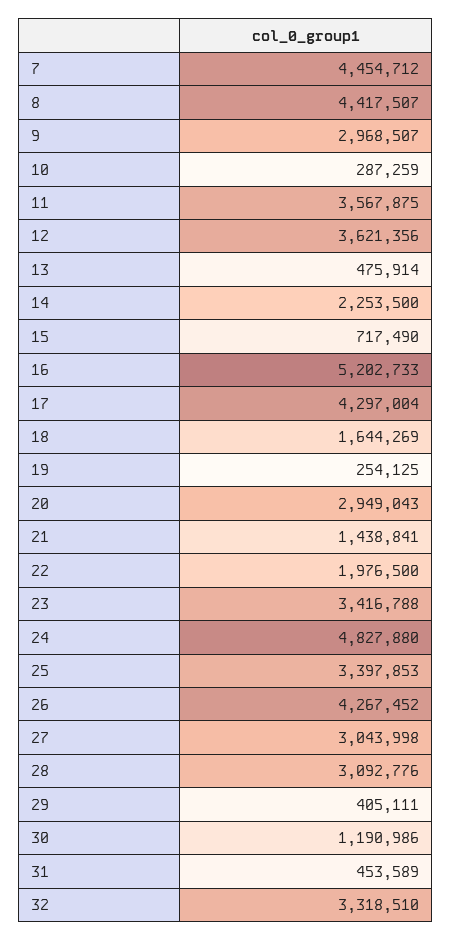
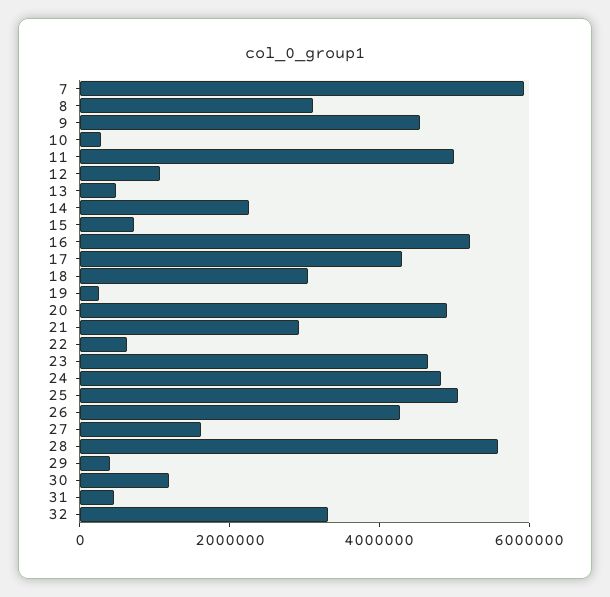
7: 4454712 -> 6000000
8: 4417507 -> 3000000
9: 2968507 -> 4500000
11: 3567875 -> 5000000
12: 3621356 -> 1000000
18: 1644269 -> 3000000
20: 2949043 -> 5000000
21: 1438841 -> 3000000
22: 1976500 -> 500000
23: 3416788 -> 4500000
25: 3397853 -> 5000000
27: 3043998 -> 1500000
28: 3092776 -> 5500000

